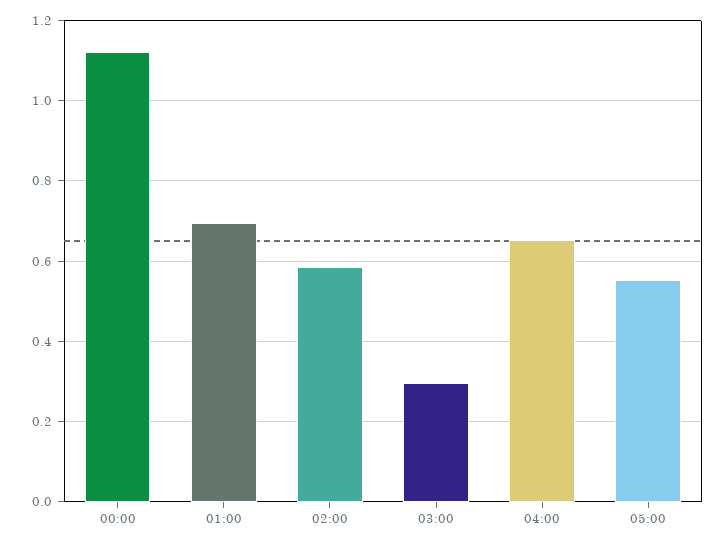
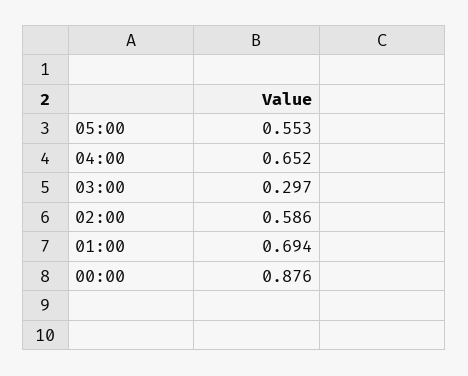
00:00: 1.12 -> 0.876

